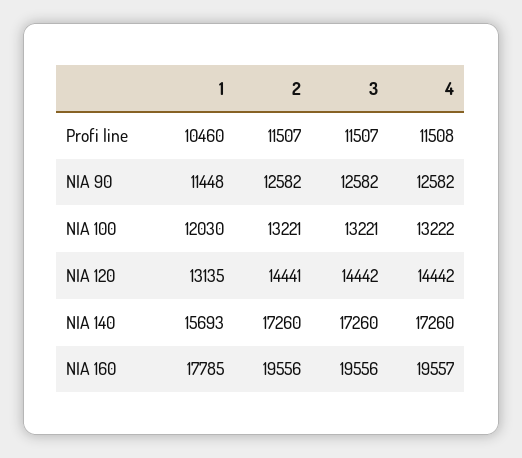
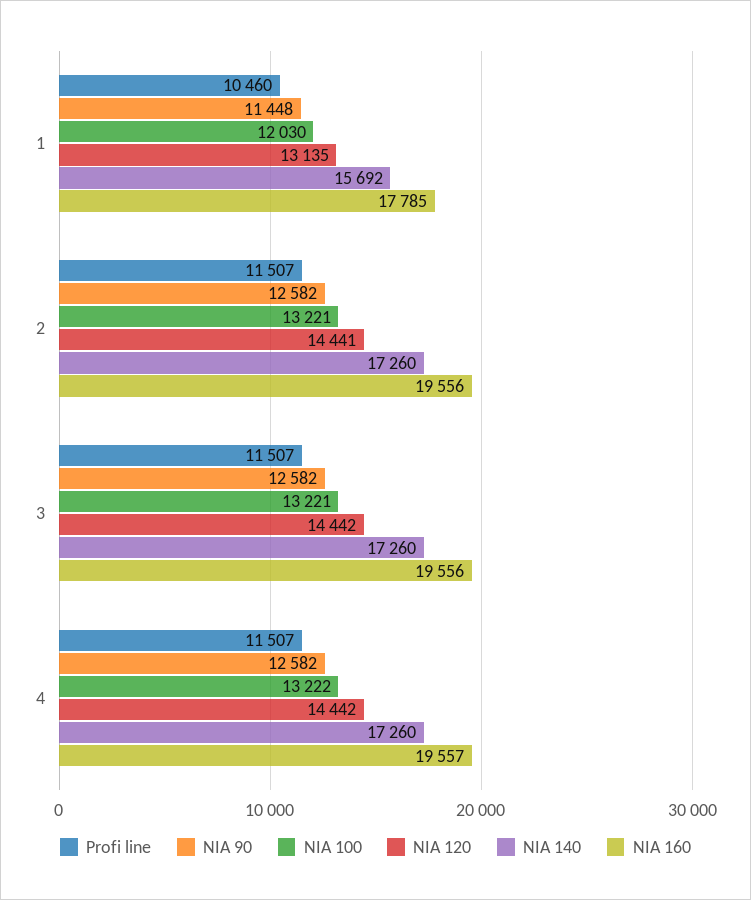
Profi line, 4: 11508 -> 11507
NIA 140, 1: 15693 -> 15692

